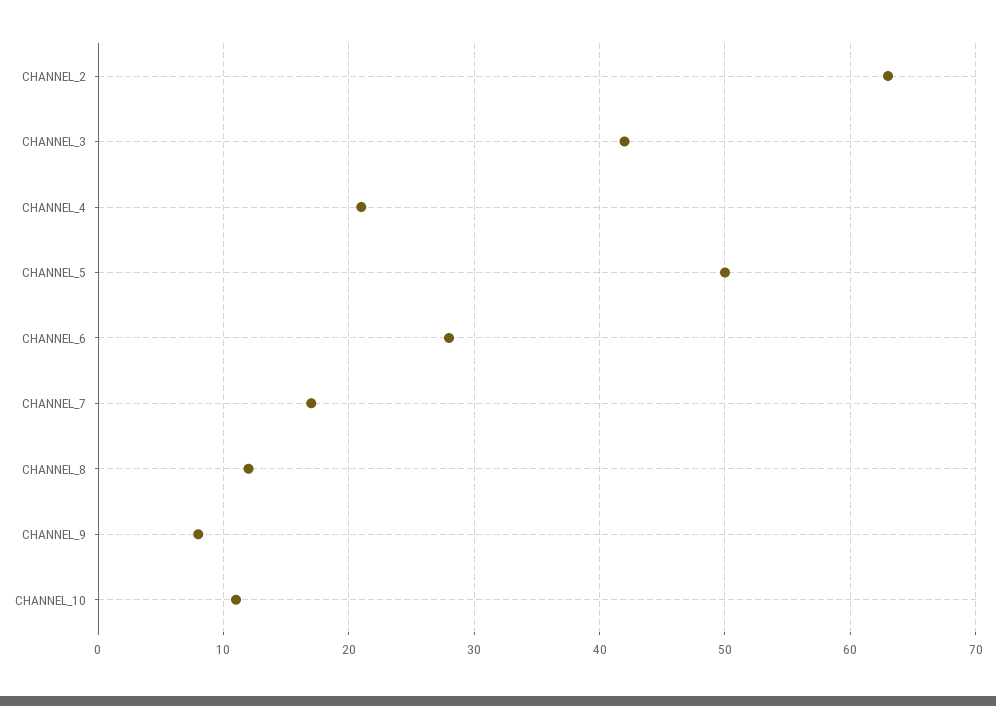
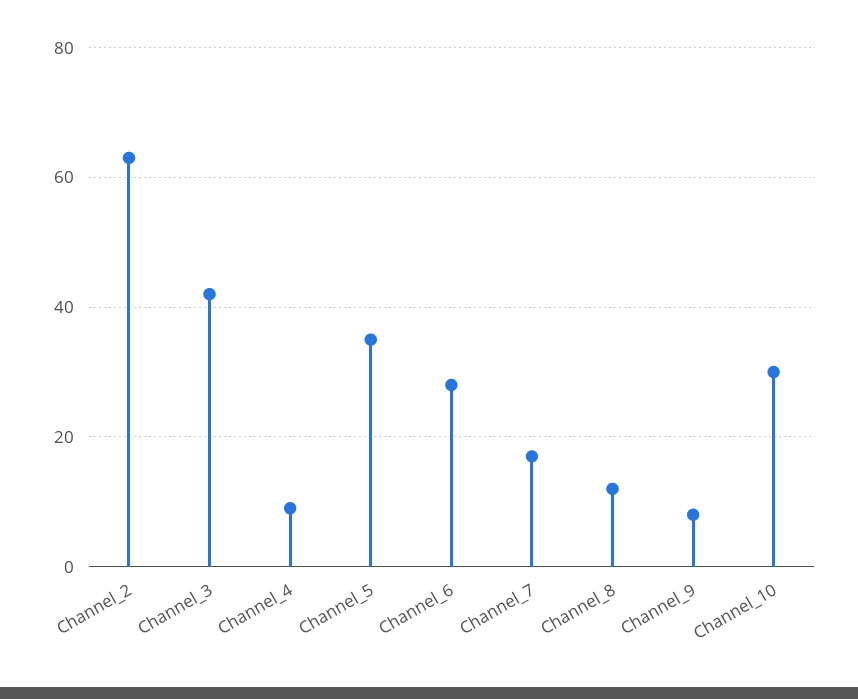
CHANNEL_4: 21 -> 10
CHANNEL_5: 50 -> 35
CHANNEL_10: 11 -> 30

